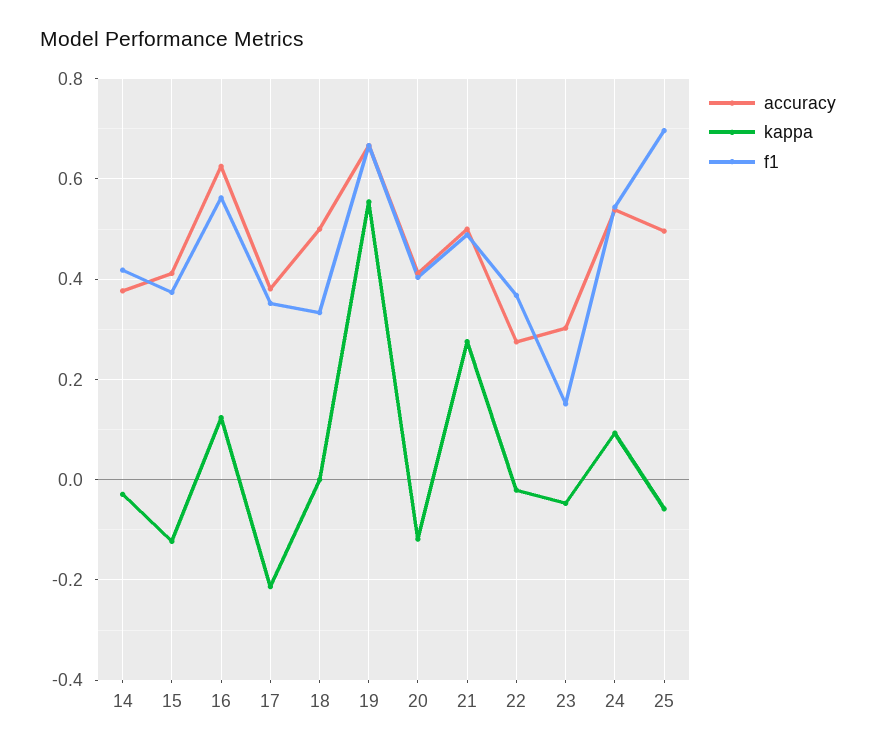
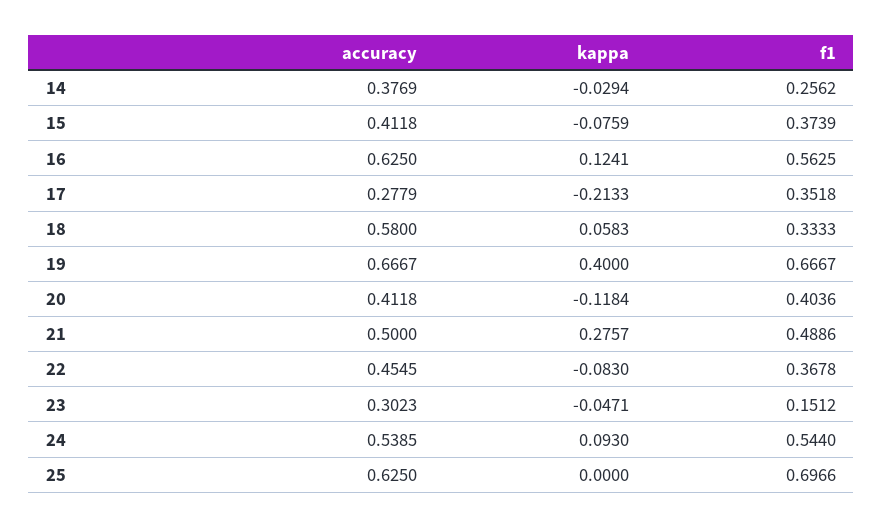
f1, 14: 0.42 -> 0.2562
kappa, 15: -0.12 -> -0.0759
accuracy, 17: 0.38 -> 0.2779
accuracy, 18: 0.5 -> 0.58
kappa, 18: 0 -> 0.0583
kappa, 19: 0.56 -> 0.4
accuracy, 22: 0.28 -> 0.4545
kappa, 22: -0.02 -> -0.083
accuracy, 25: 0.5 -> 0.625
kappa, 25: -0.06 -> 0

